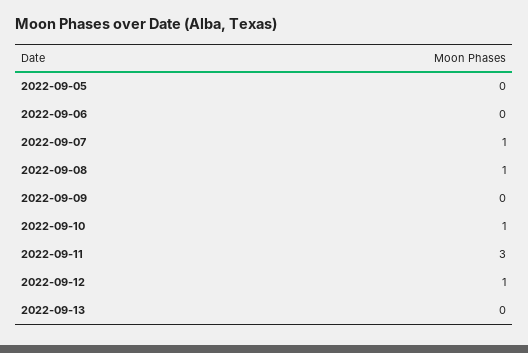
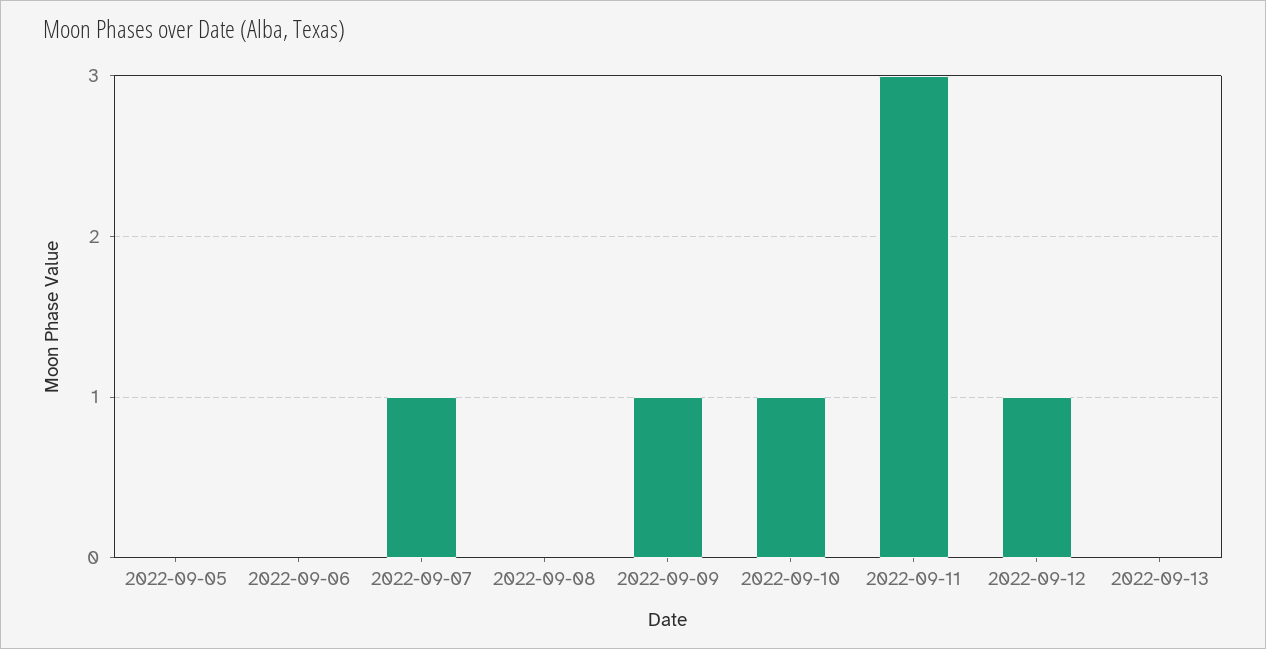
2022-09-08: 1 -> 0
2022-09-09: 0 -> 1

